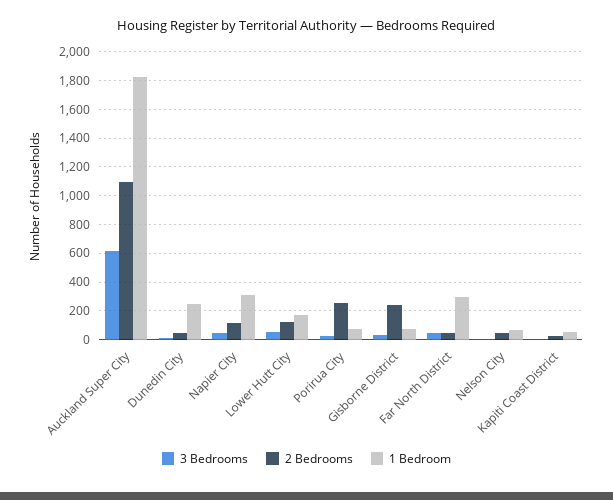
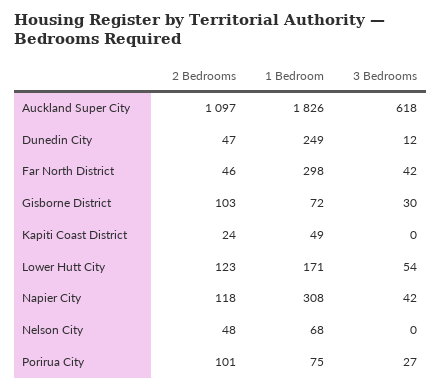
2 Bedrooms, Porirua City: 250 -> 101
2 Bedrooms, Gisborne District: 250 -> 103

